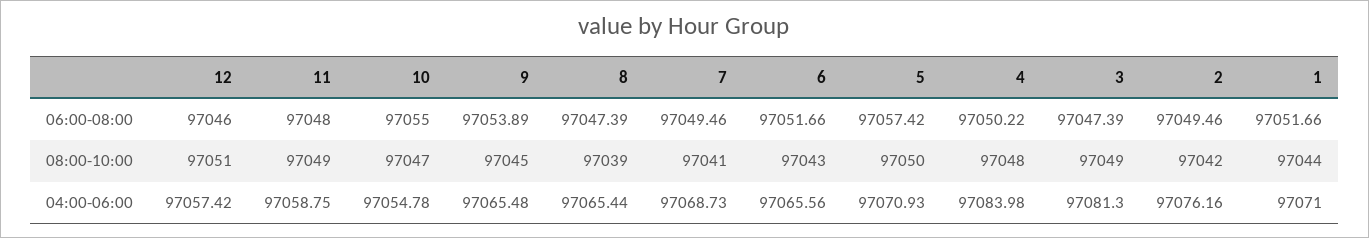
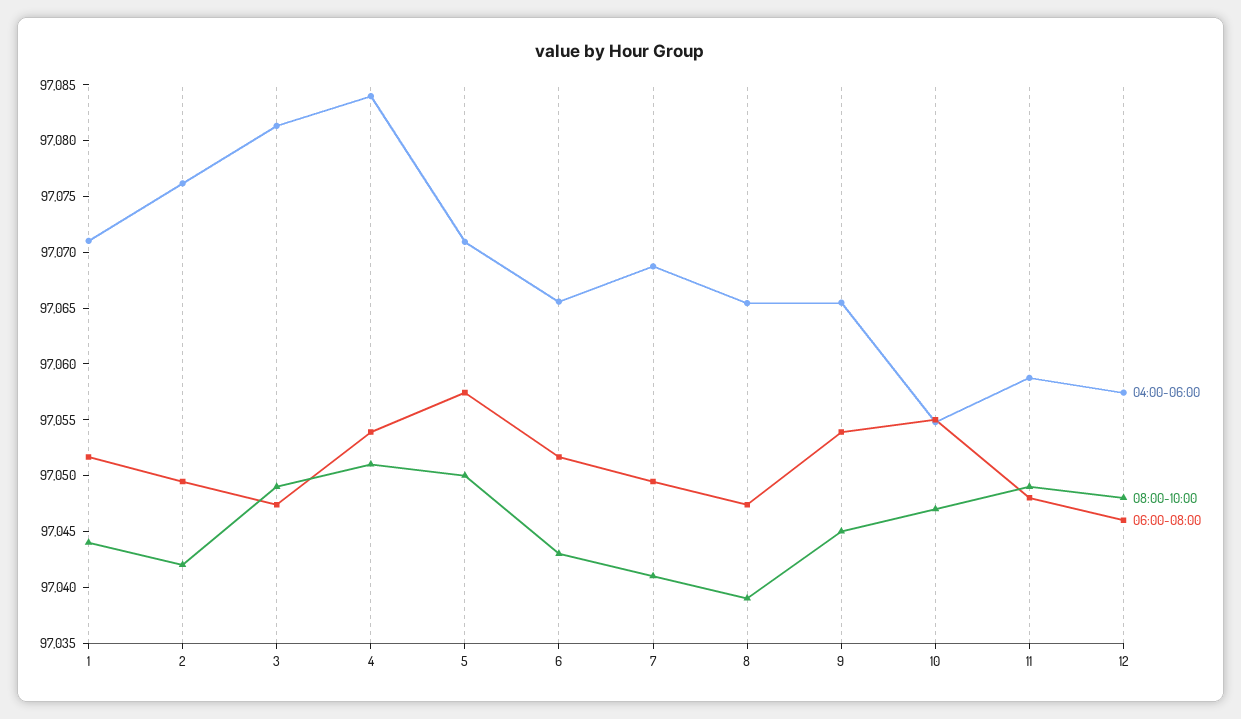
06:00-08:00, 4: 97050.22 -> 97054
08:00-10:00, 12: 97051 -> 97048
08:00-10:00, 4: 97048 -> 97051

